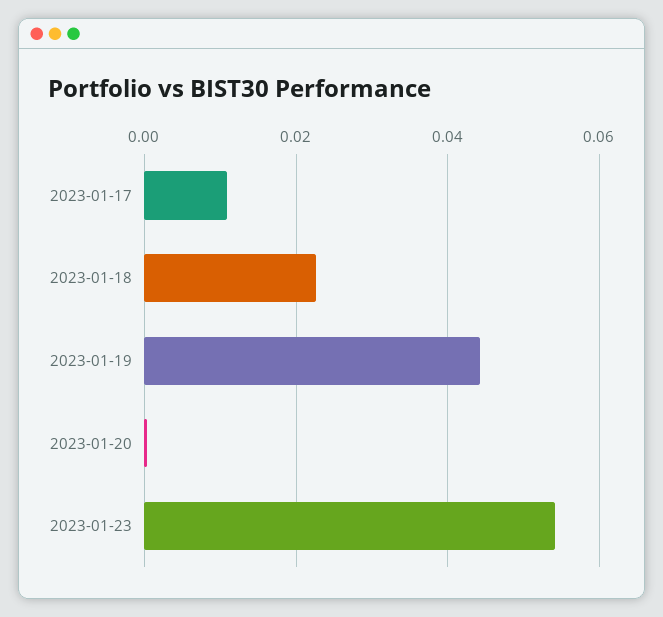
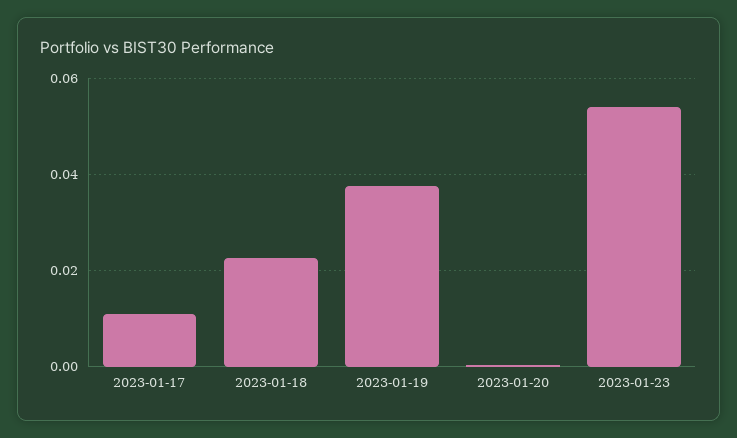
2023-01-19: 0.044 -> 0.038

